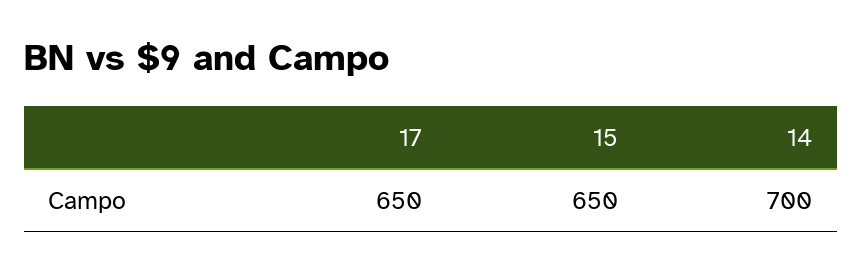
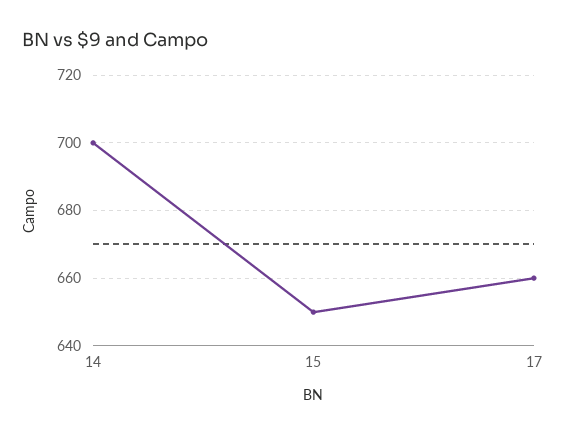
17: 650 -> 660

